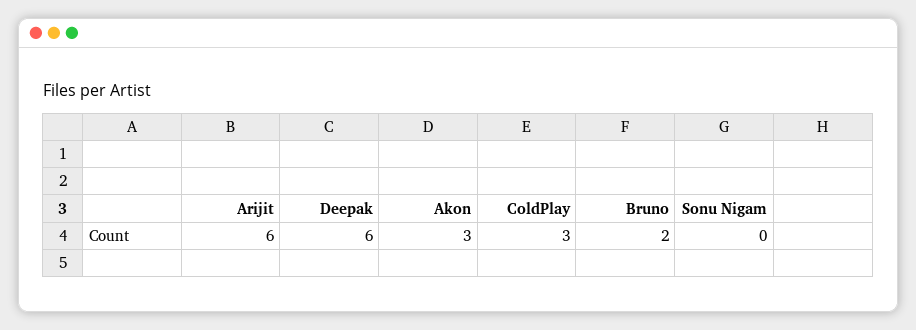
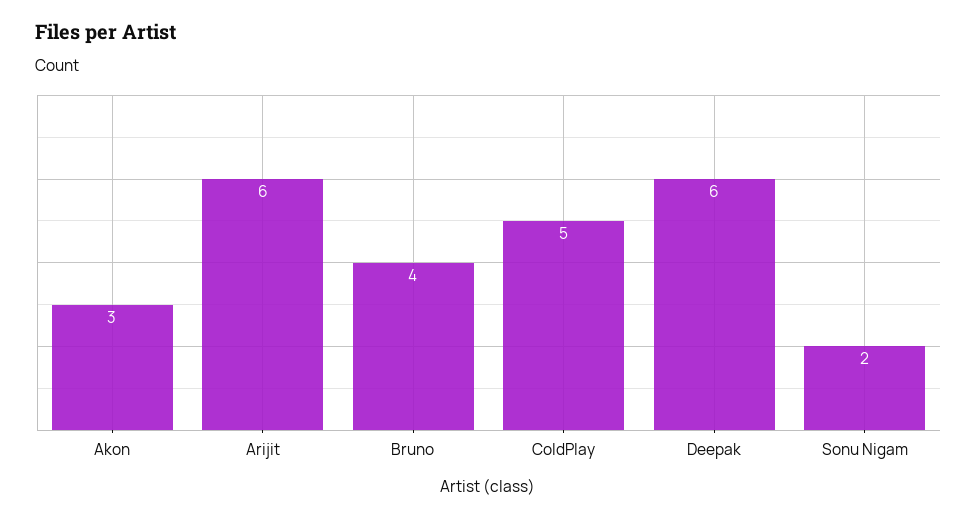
ColdPlay: 3 -> 5
Bruno: 2 -> 4
Sonu Nigam: 0 -> 2

